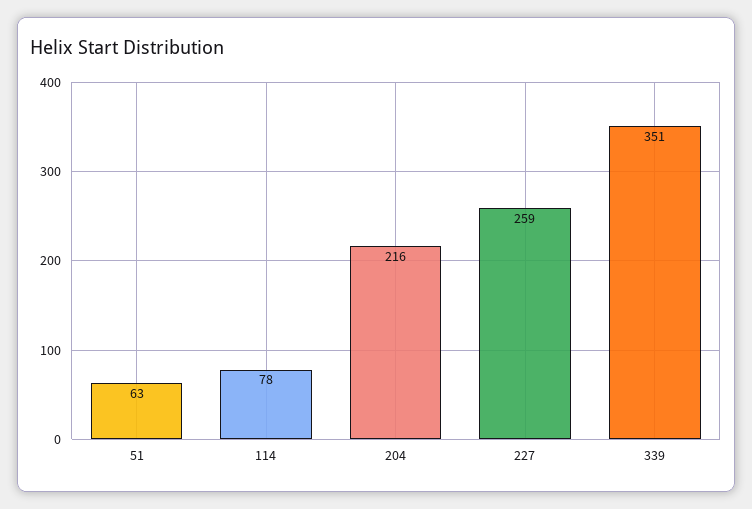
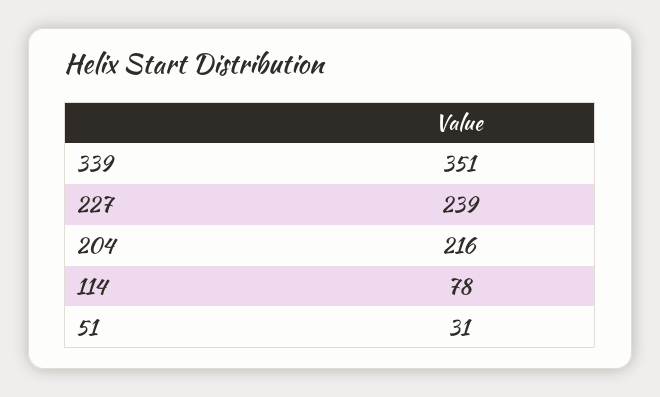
51: 63 -> 31
227: 259 -> 239

